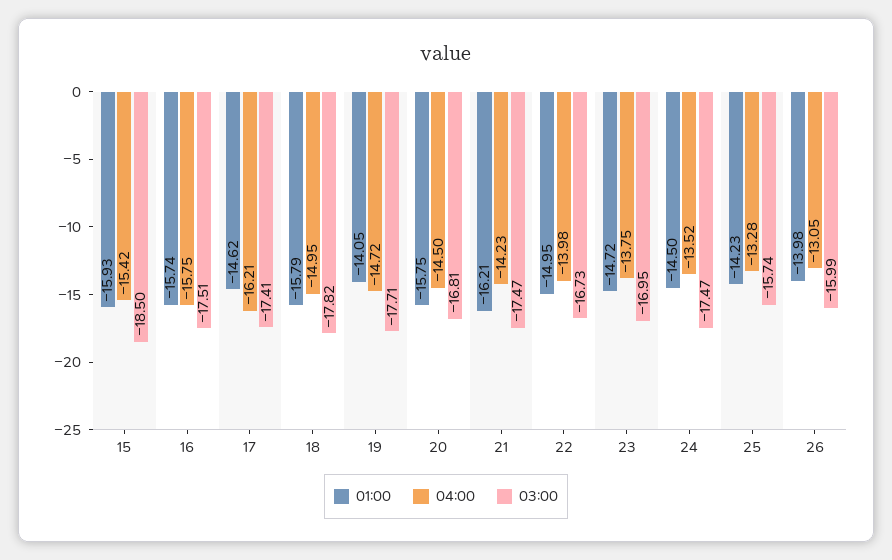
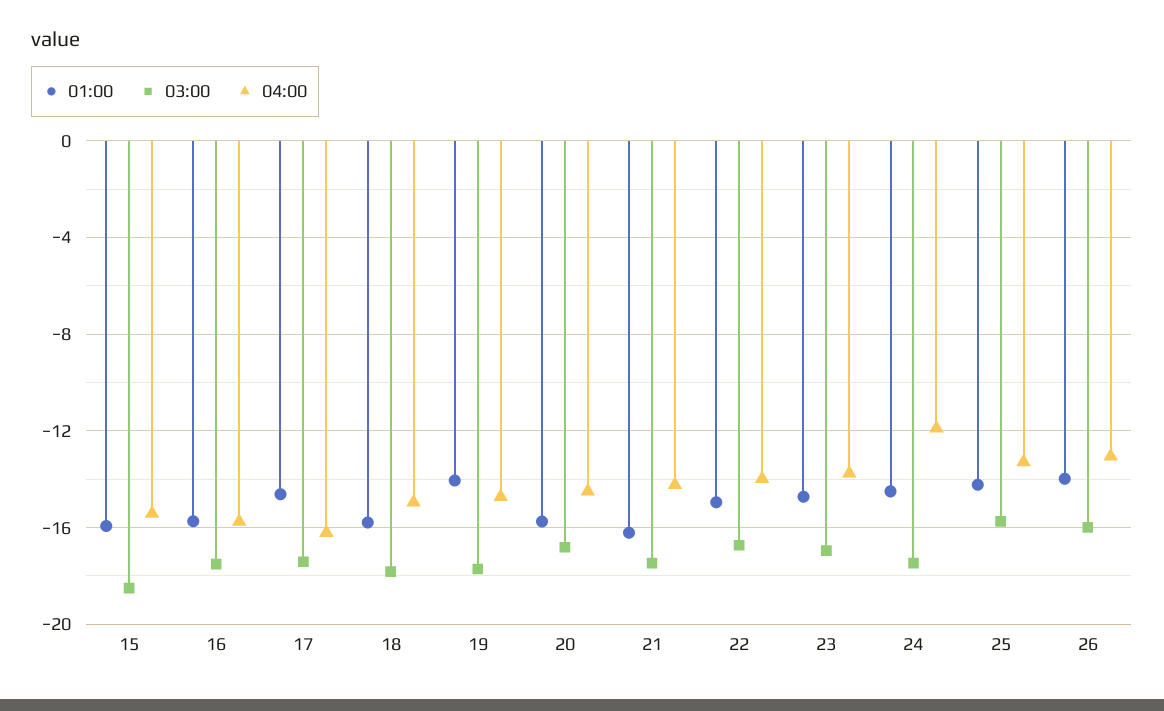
04:00, 24: -13.52 -> -12

